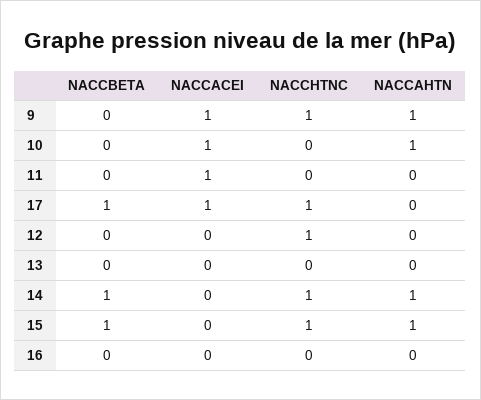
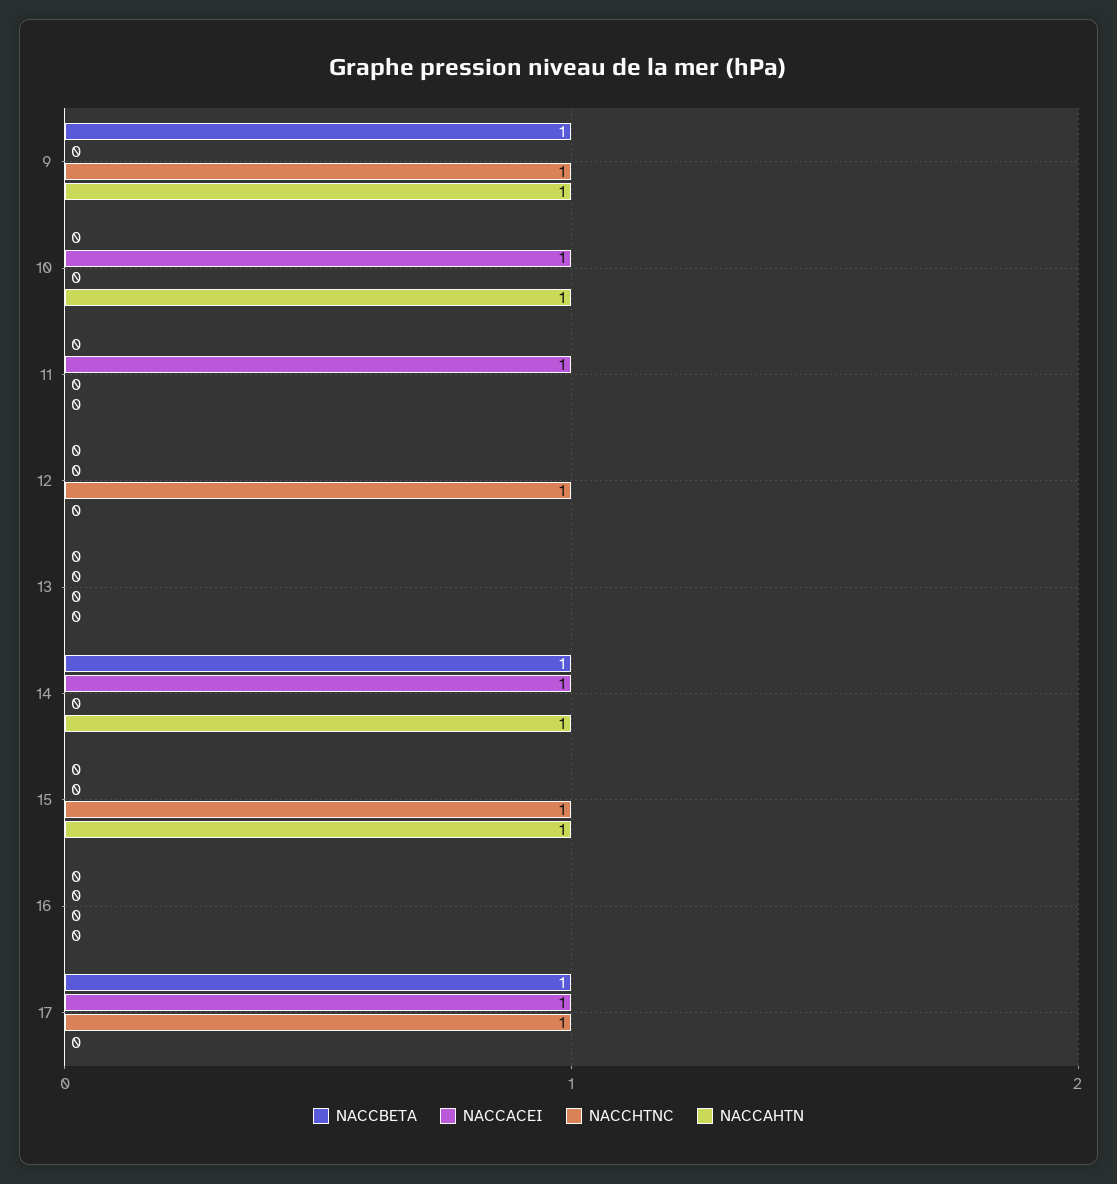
NACCBETA, 9: 0 -> 1
NACCACEI, 9: 1 -> 0
NACCACEI, 14: 0 -> 1
NACCHTNC, 14: 1 -> 0
NACCBETA, 15: 1 -> 0

